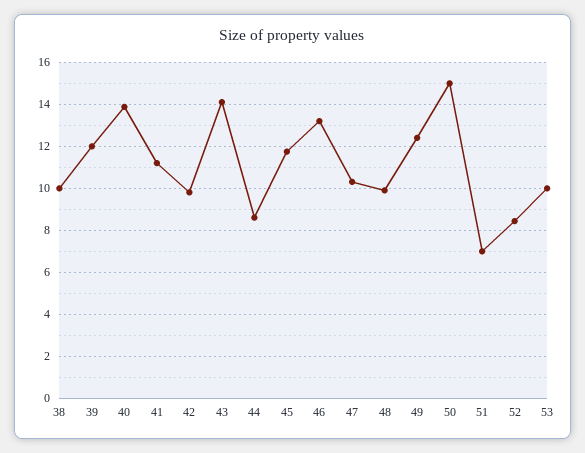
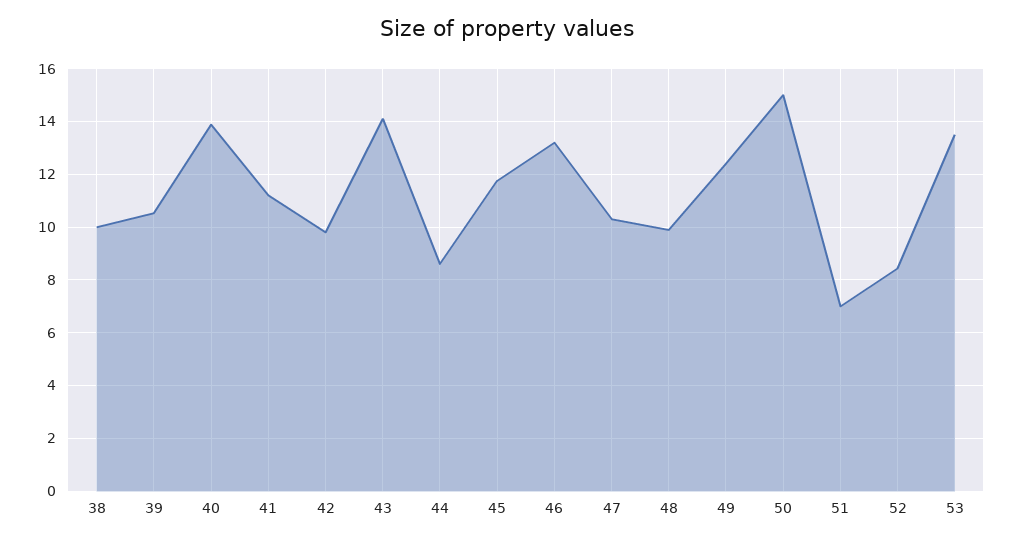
39: 12 -> 10.5
53: 10 -> 13.5

